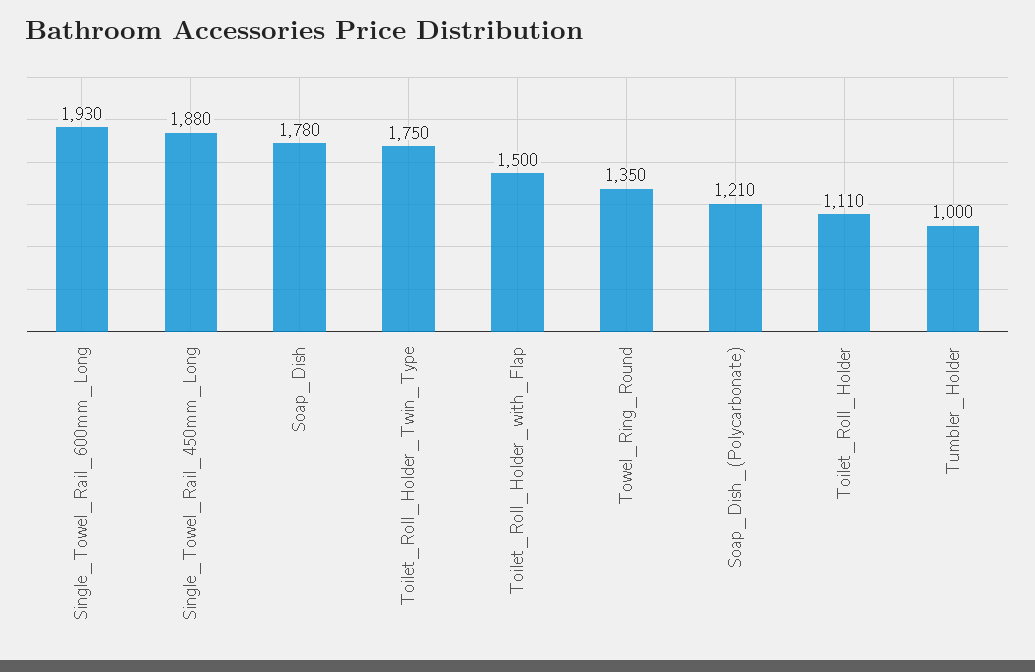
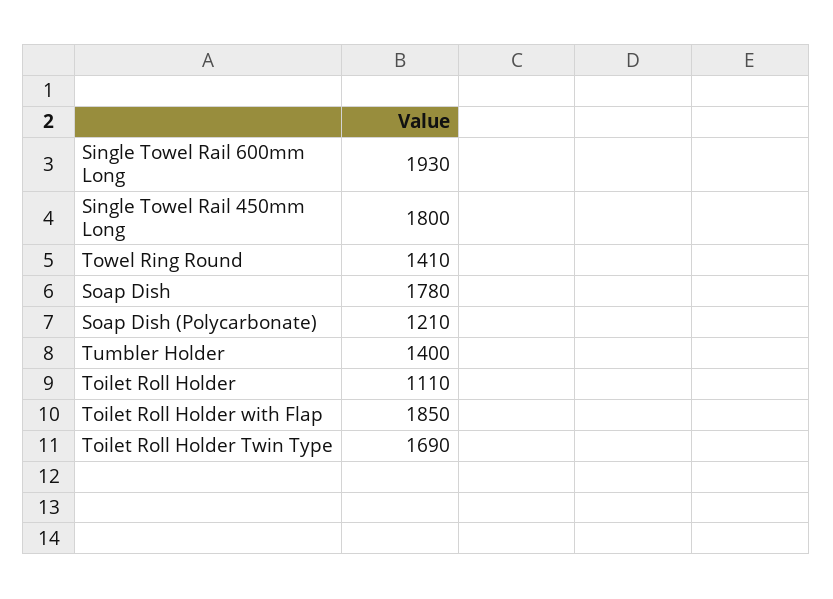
Single_Towel_Rail_450mm_Long: 1880 -> 1800
Toilet_Roll_Holder_Twin_Type: 1750 -> 1690
Toilet_Roll_Holder_with_Flap: 1500 -> 1850
Towel_Ring_Round: 1350 -> 1410
Tumbler_Holder: 1000 -> 1400

